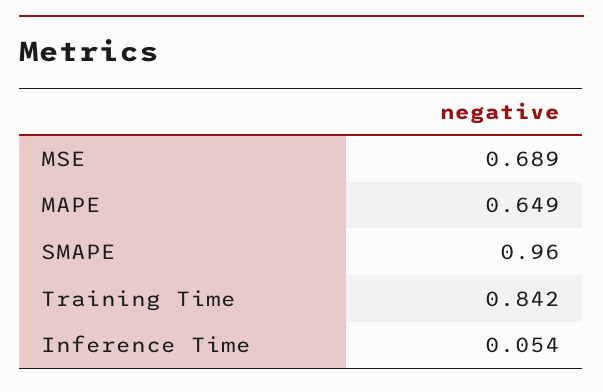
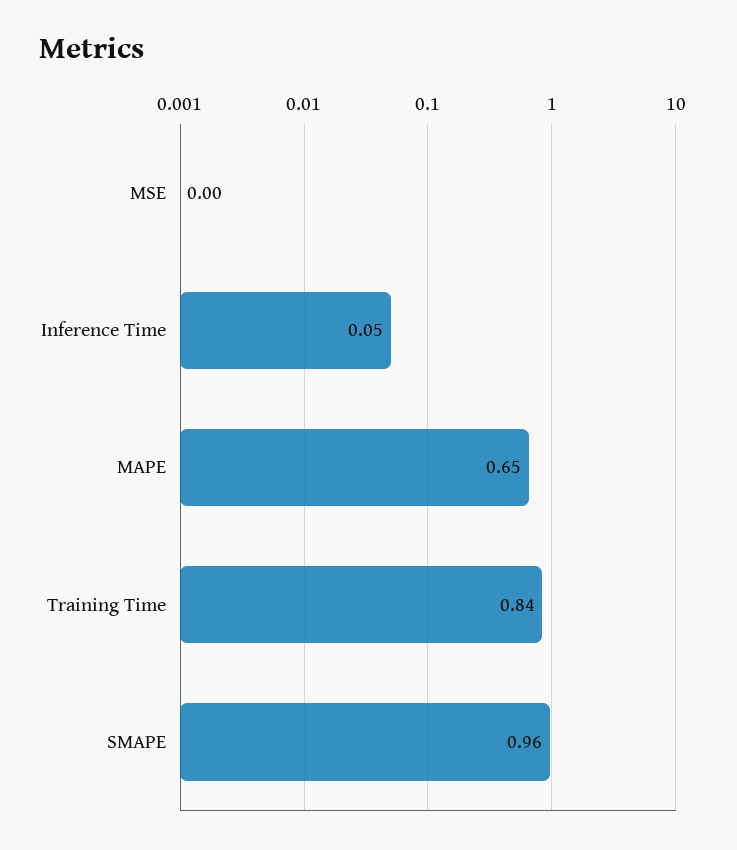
MSE: 0.689 -> 0

